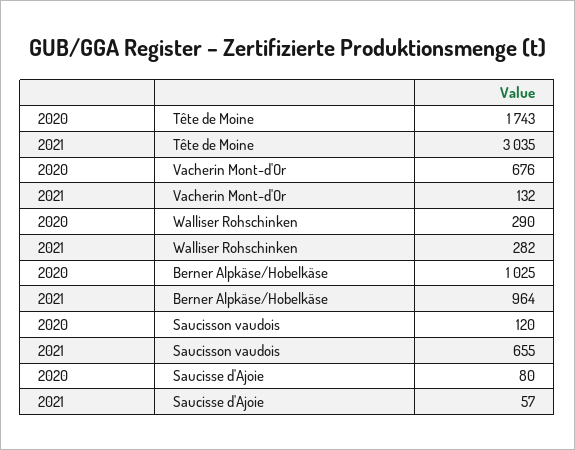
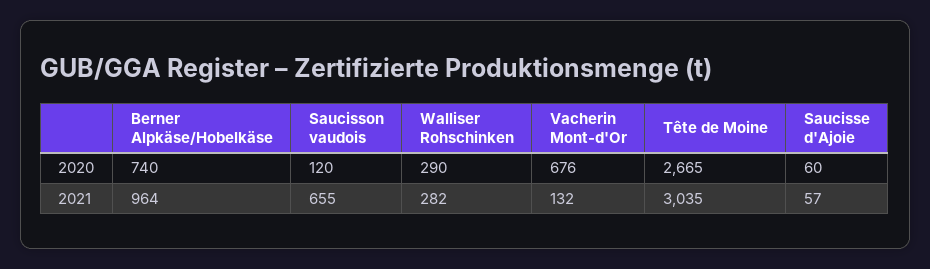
2020, Tête de Moine: 1743 -> 2665
2020, Berner Alpkäse/Hobelkäse: 1025 -> 740
2020, Saucisse d'Ajoie: 80 -> 60

